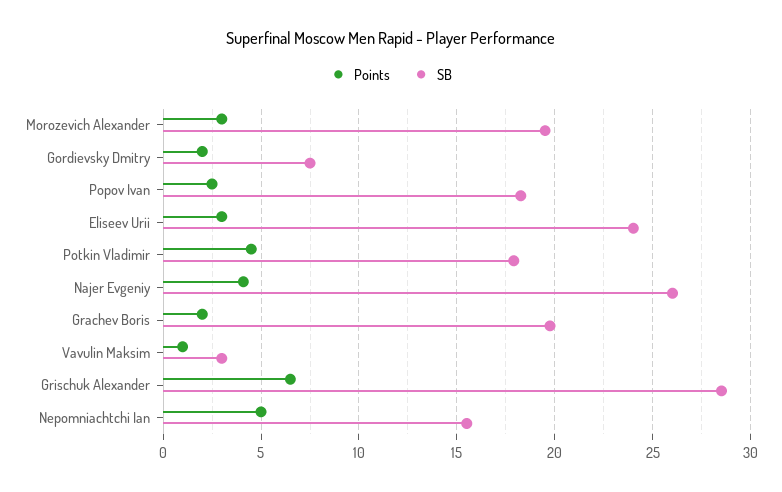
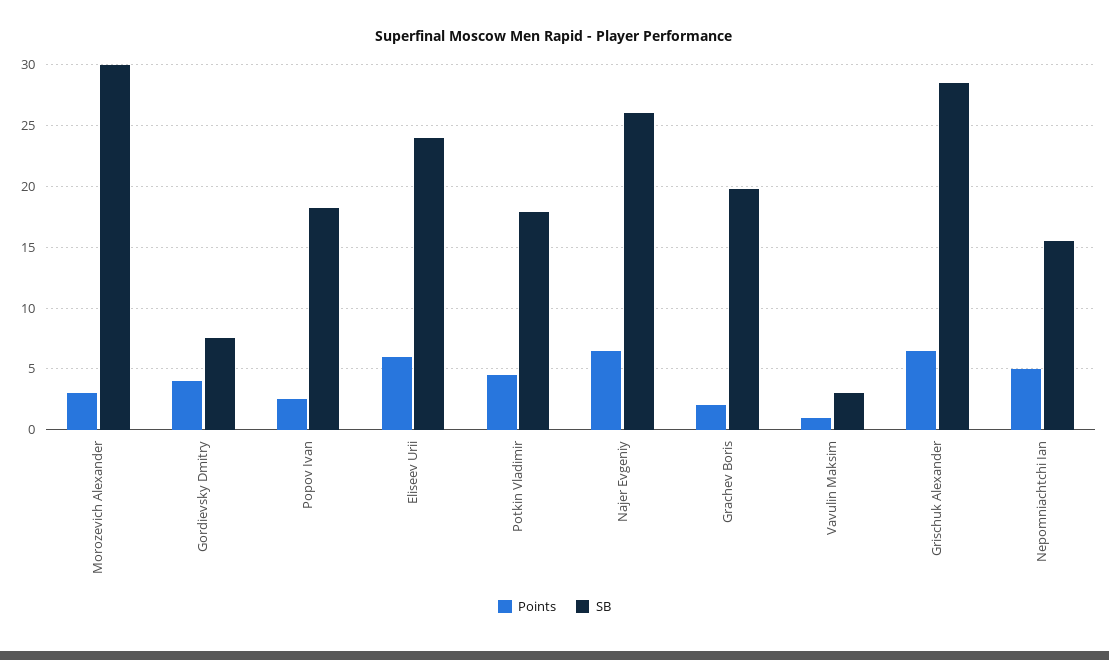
SB, Morozevich Alexander: 19.5 -> 30
Points, Gordievsky Dmitry: 2 -> 4
Points, Eliseev Urii: 3 -> 6
Points, Najer Evgeniy: 4 -> 6.5

